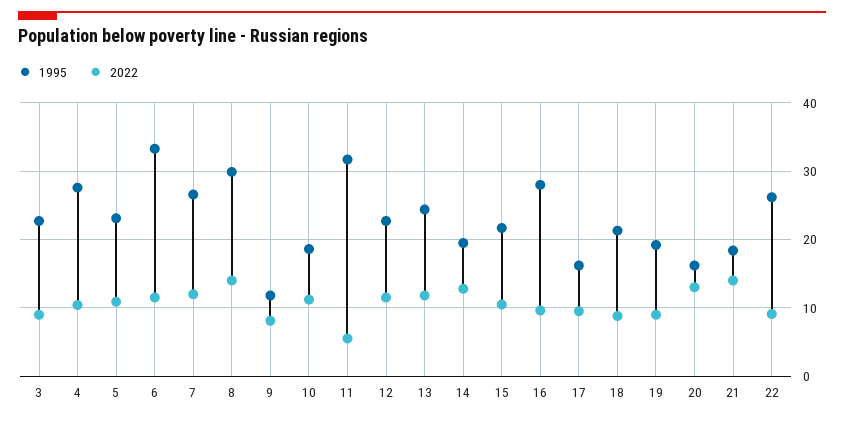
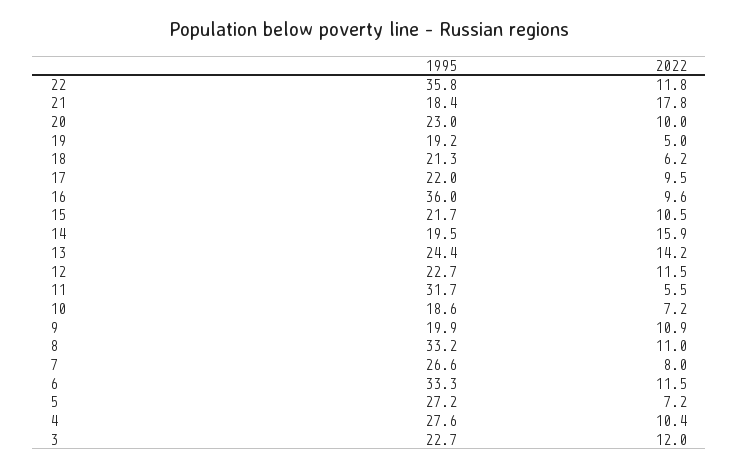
2022, 3: 9 -> 12
1995, 5: 23 -> 27.2
2022, 5: 11 -> 7.2
2022, 7: 12 -> 8
1995, 8: 30 -> 33.2
2022, 8: 14 -> 11
1995, 9: 12 -> 19.9
2022, 9: 8 -> 10.9
2022, 10: 11 -> 7.2
2022, 13: 12 -> 14.2
2022, 14: 13 -> 15.9
1995, 16: 28 -> 36
1995, 17: 16 -> 22
2022, 18: 9 -> 6.2
2022, 19: 9 -> 5
1995, 20: 16 -> 23
2022, 20: 13 -> 10
2022, 21: 14 -> 17.8
1995, 22: 26 -> 35.8
2022, 22: 9 -> 11.8

